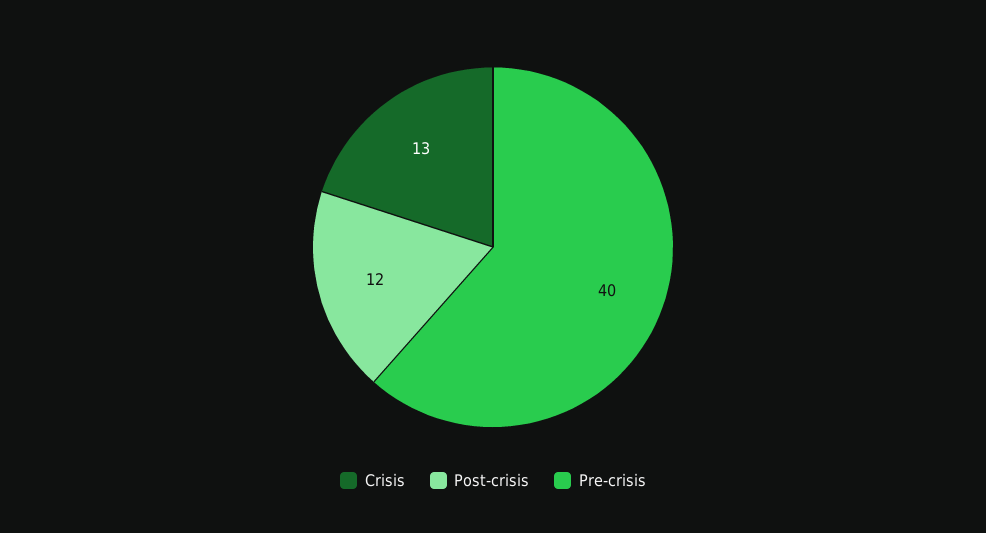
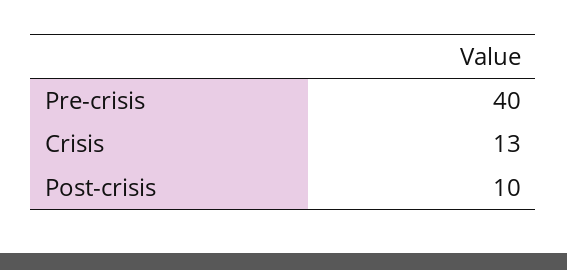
Post-crisis: 12 -> 10

